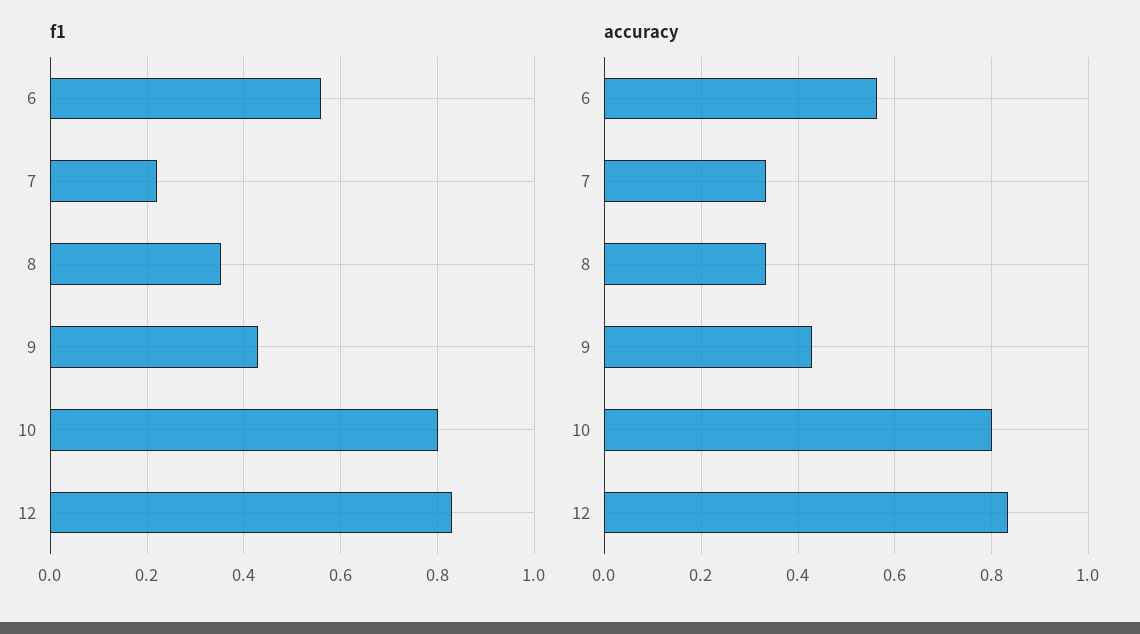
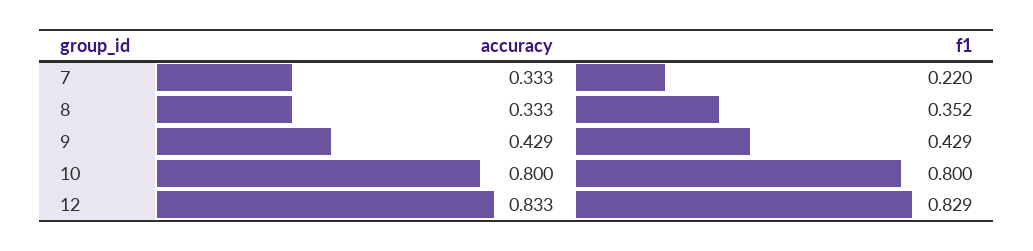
f1, 6: 0.56 -> none
accuracy, 6: 0.56 -> none

